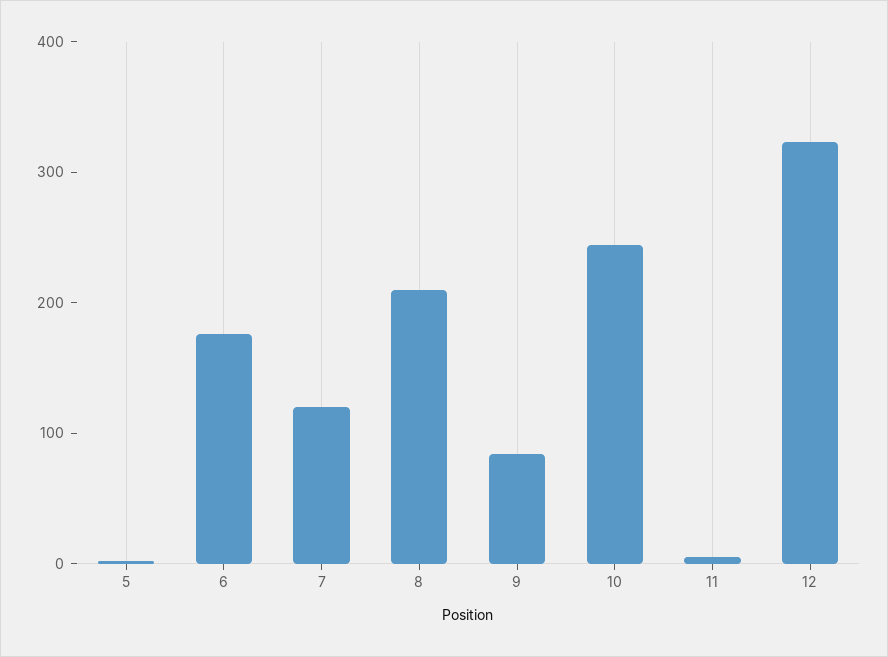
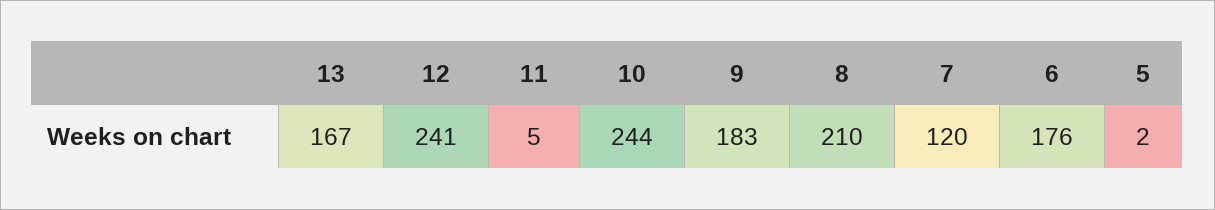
9: 80 -> 183
12: 320 -> 241
13: none -> 167

